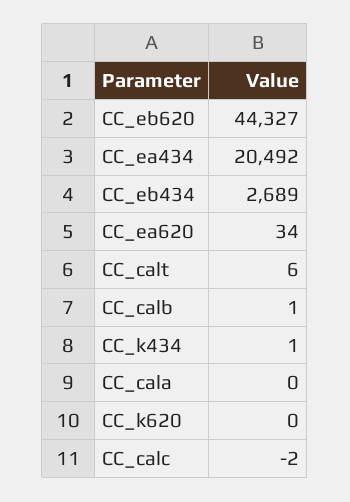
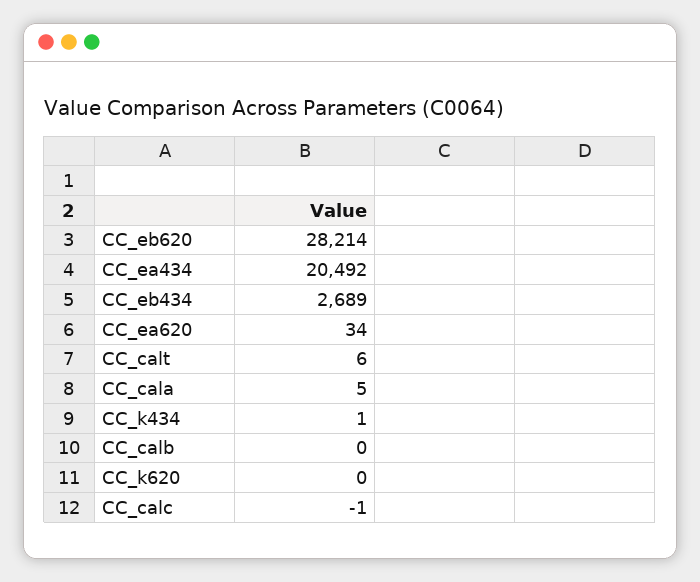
CC_eb620: 44327 -> 28214
CC_calb: 1 -> 0
CC_cala: 0 -> 5
CC_calc: -2 -> -1

